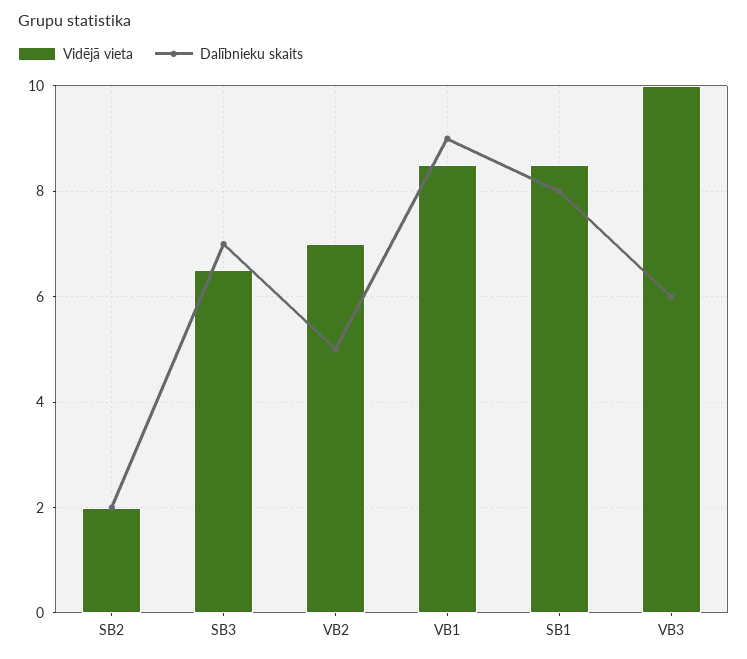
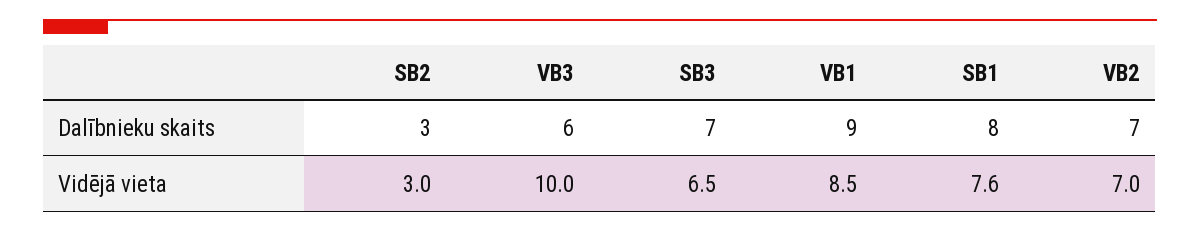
Vidējā vieta, SB2: 2 -> 3
Dalībnieku skaits, SB2: 2 -> 3
Dalībnieku skaits, VB2: 5 -> 7
Vidējā vieta, SB1: 8.5 -> 7.6

